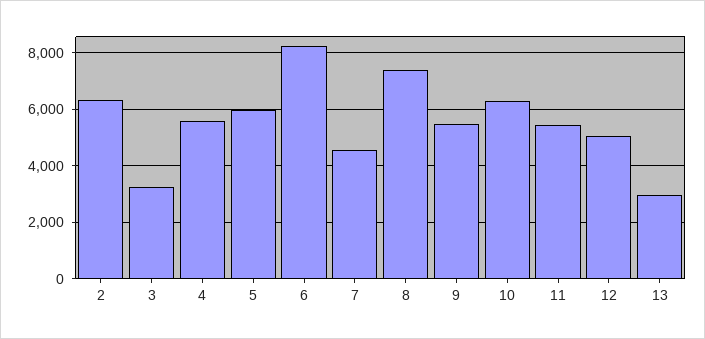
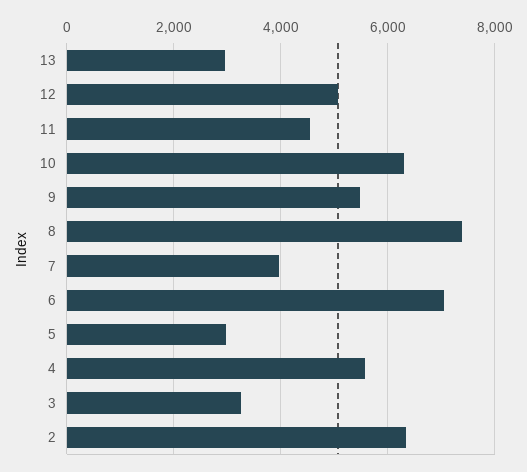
5: 6000 -> 3000
6: 8250 -> 7000
7: 4500 -> 4000
11: 5500 -> 4600

